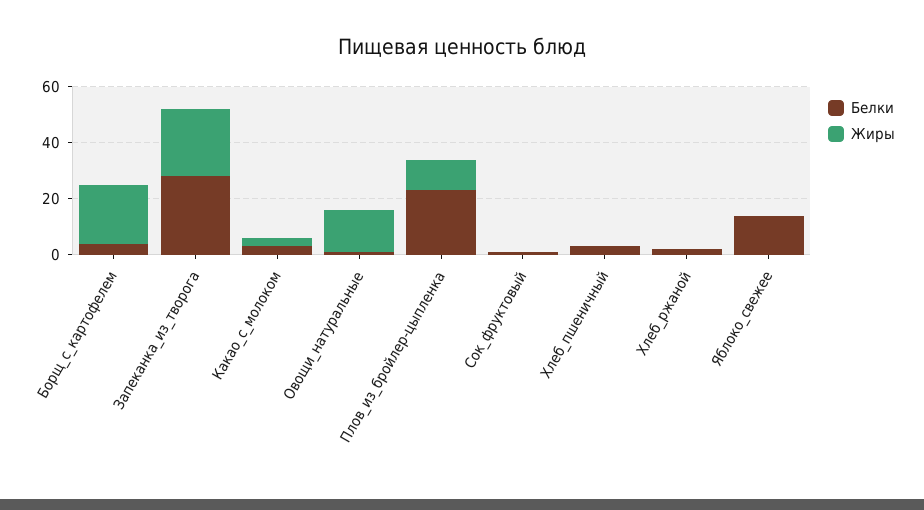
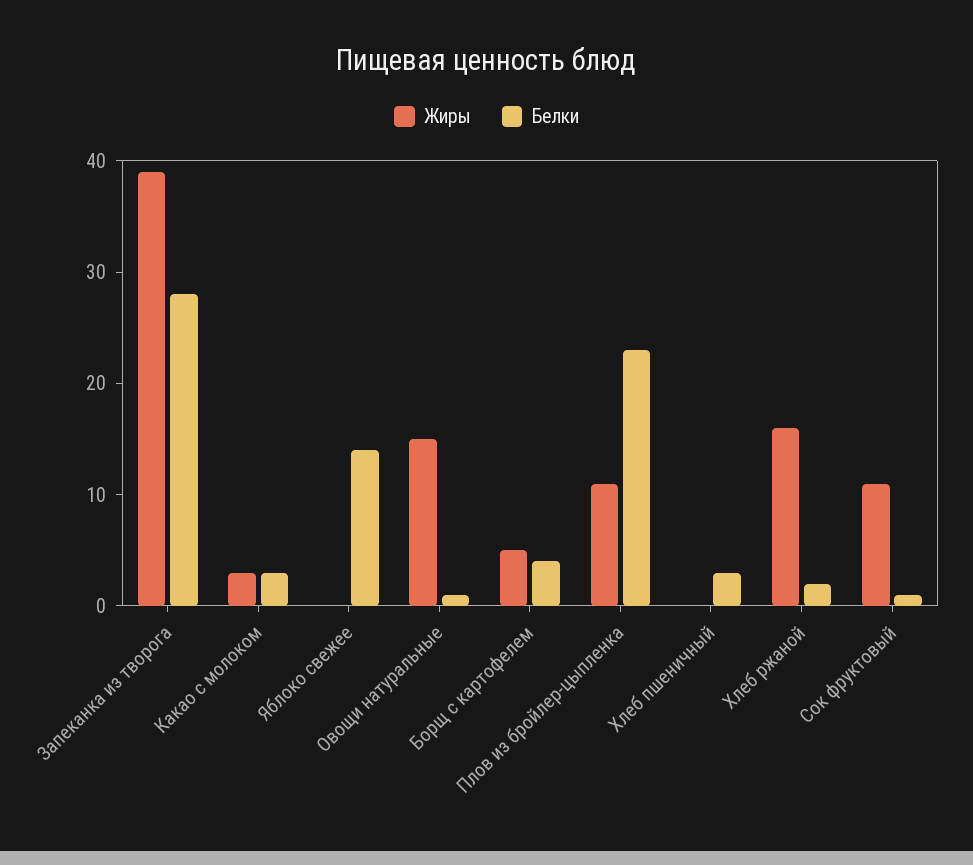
Жиры, Борщ_с_картофелем: 20 -> 5
Жиры, Запеканка_из_творога: 25 -> 39
Жиры, Сок_фруктовый: 0 -> 11
Жиры, Хлеб_ржаной: 0 -> 16

